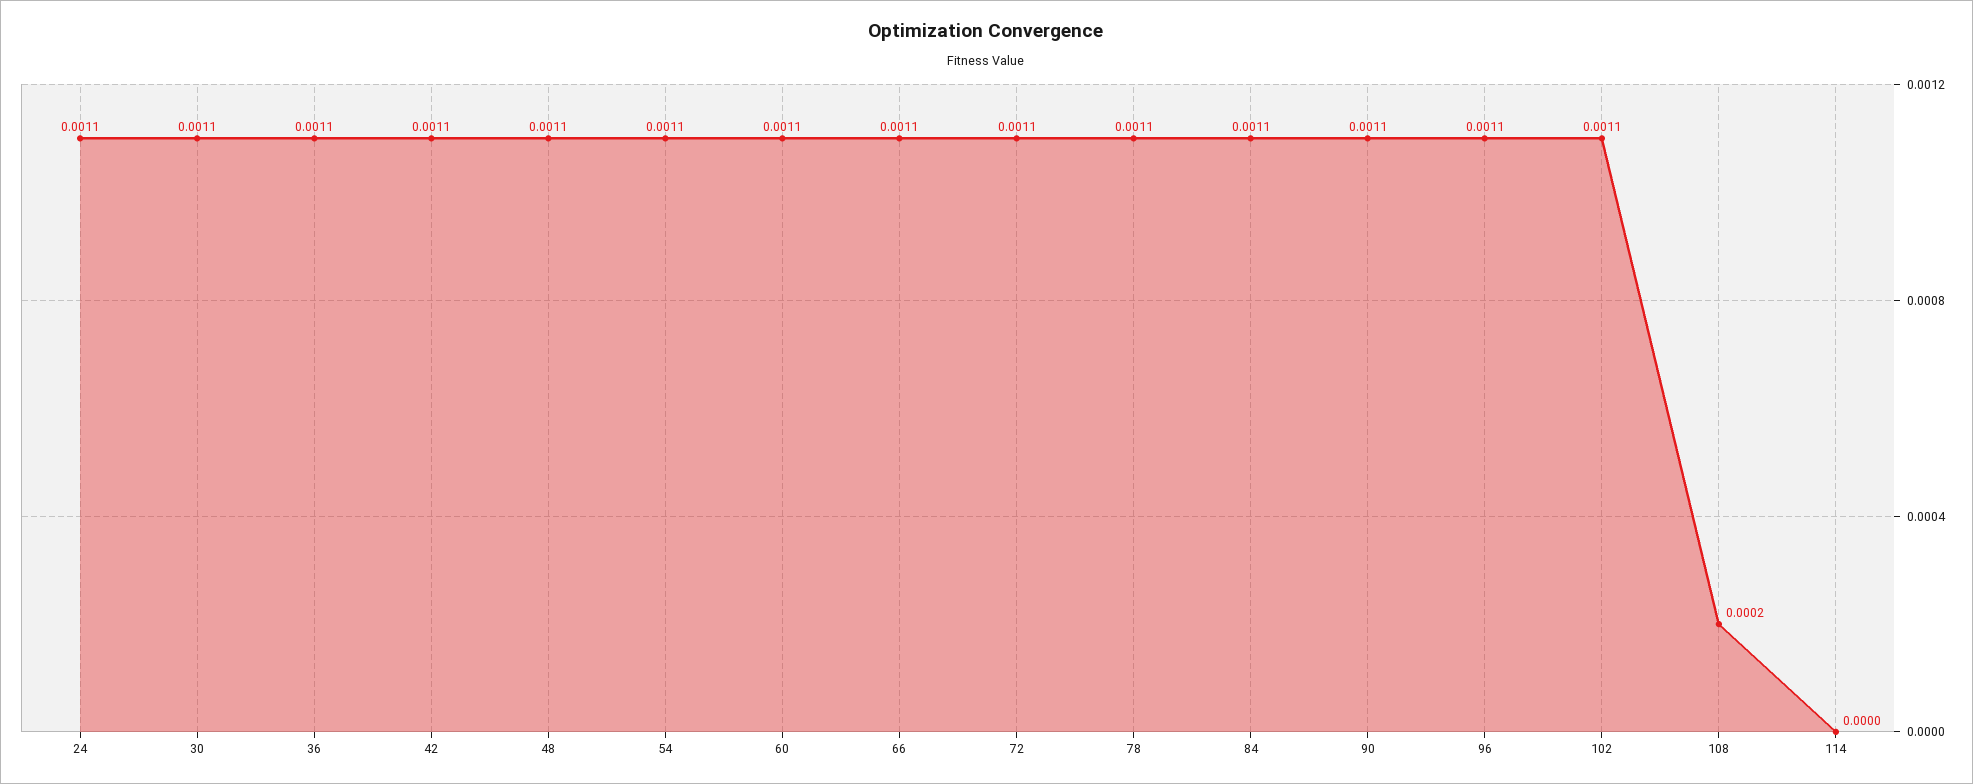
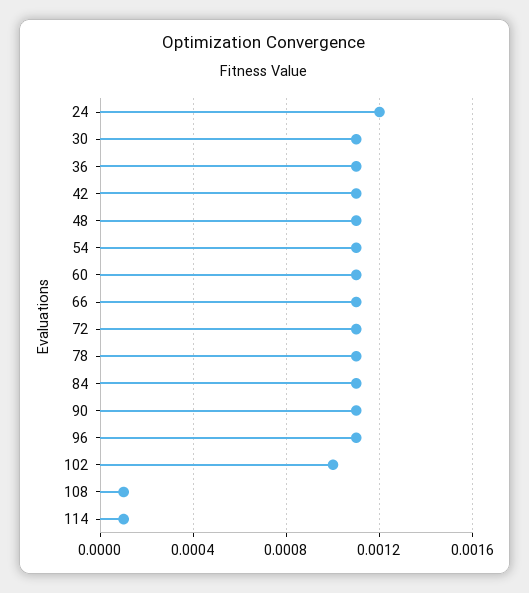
24: 0.0011 -> 0.0012
102: 0.0011 -> 0.001
108: 0.0002 -> 0.0001
114: 0 -> 0.0001

